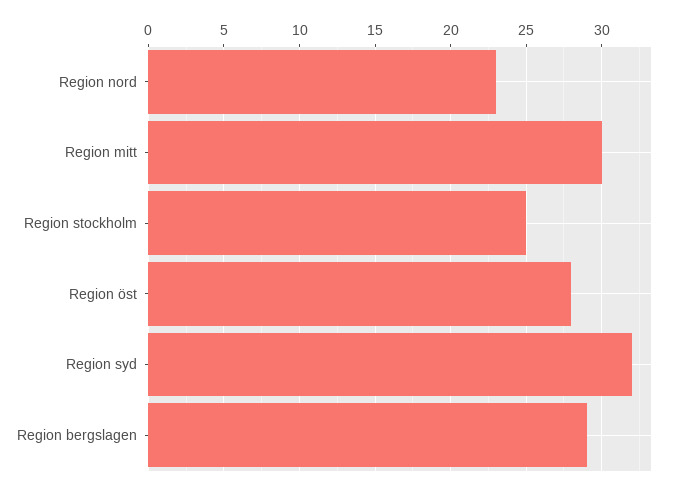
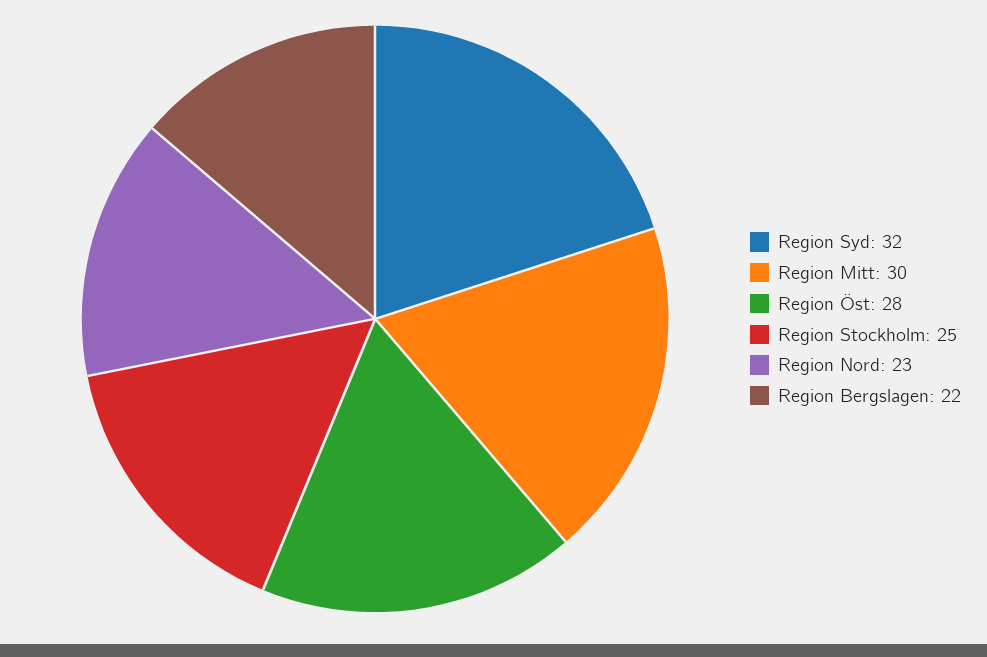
Region bergslagen: 29 -> 22

